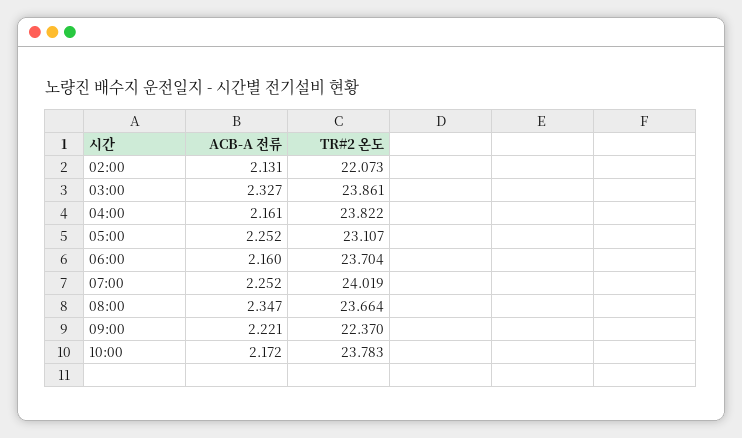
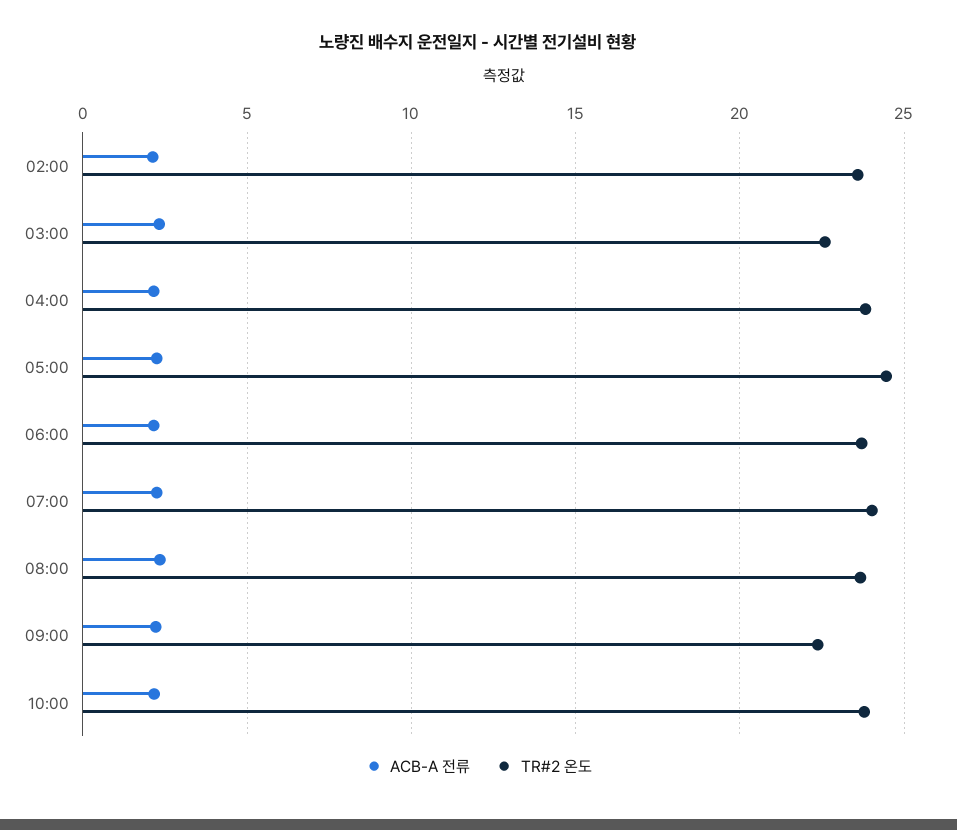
TR#2 온도, 02:00: 22.073 -> 23.5
TR#2 온도, 03:00: 23.861 -> 22.5
TR#2 온도, 05:00: 23.107 -> 24.5

